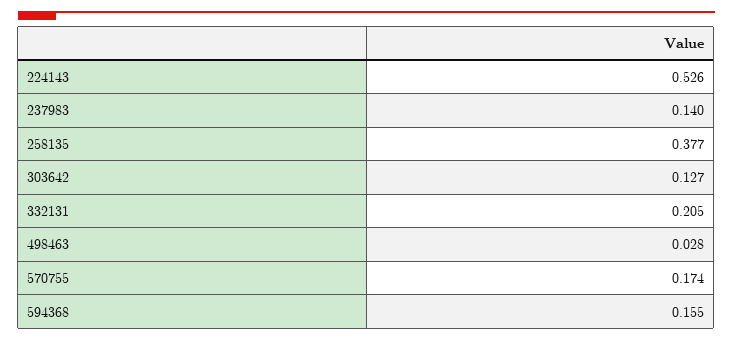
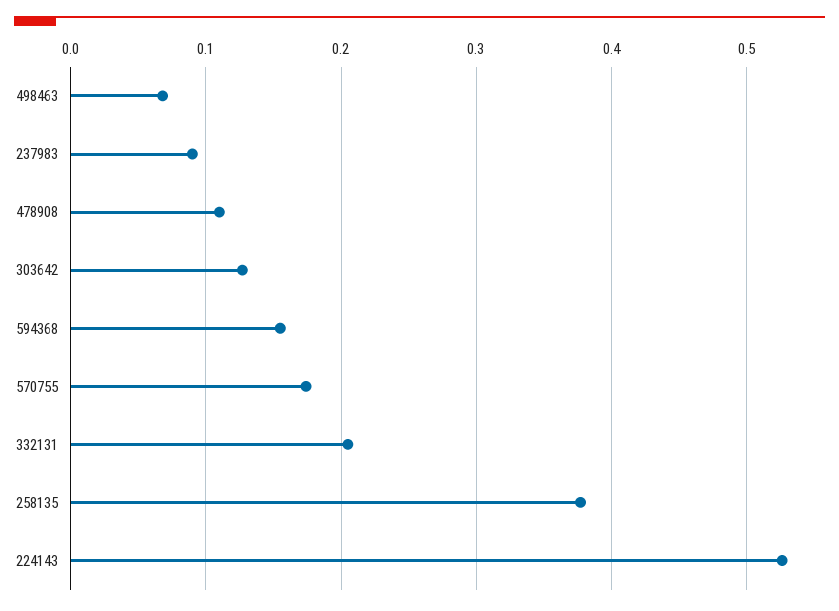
237983: 0.14 -> 0.09
498463: 0.028 -> 0.07
478908: none -> 0.11

